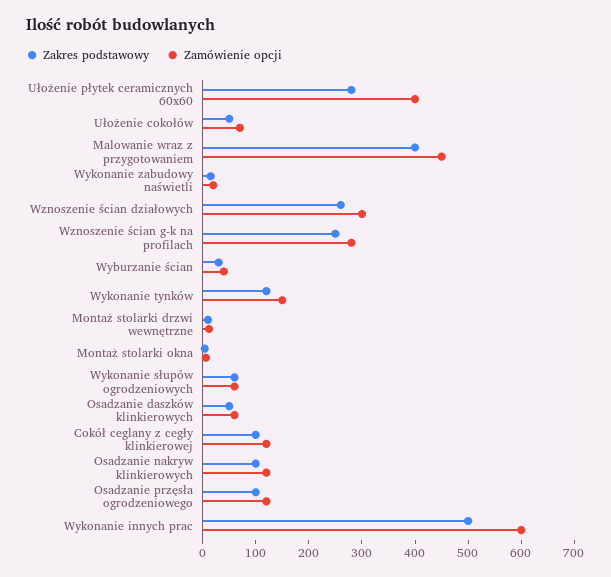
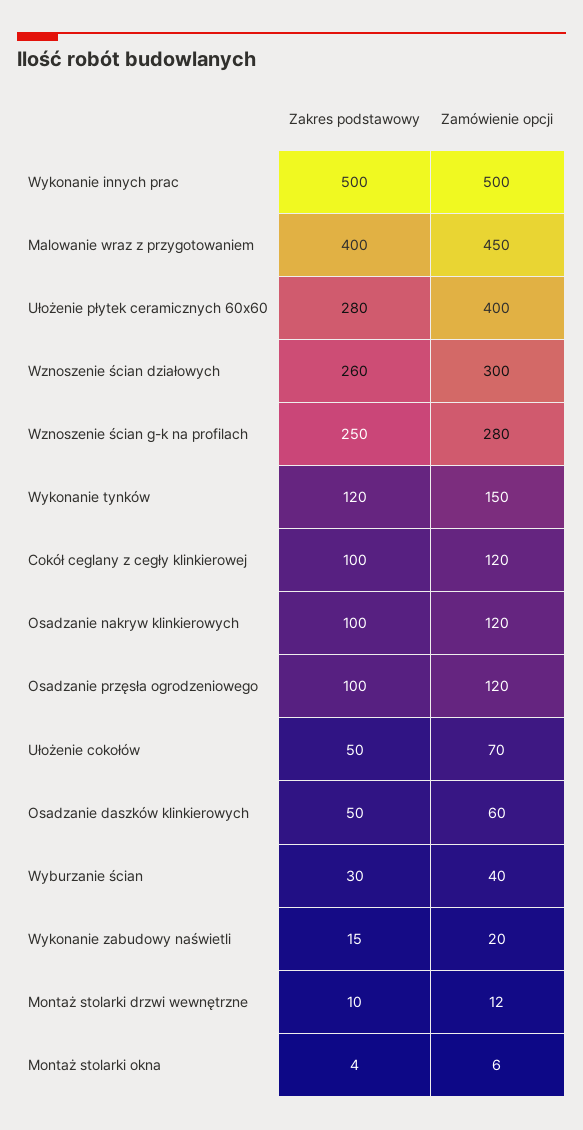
Zakres podstawowy, Wykonanie słupów ogrodzeniowych: 60 -> none
Zamówienie opcji, Wykonanie słupów ogrodzeniowych: 60 -> none
Zamówienie opcji, Wykonanie innych prac: 600 -> 500

